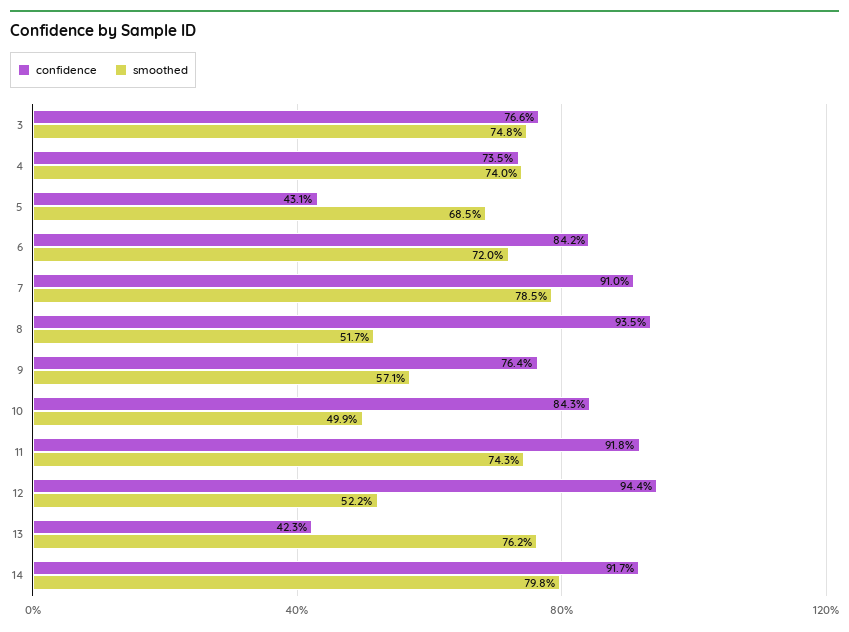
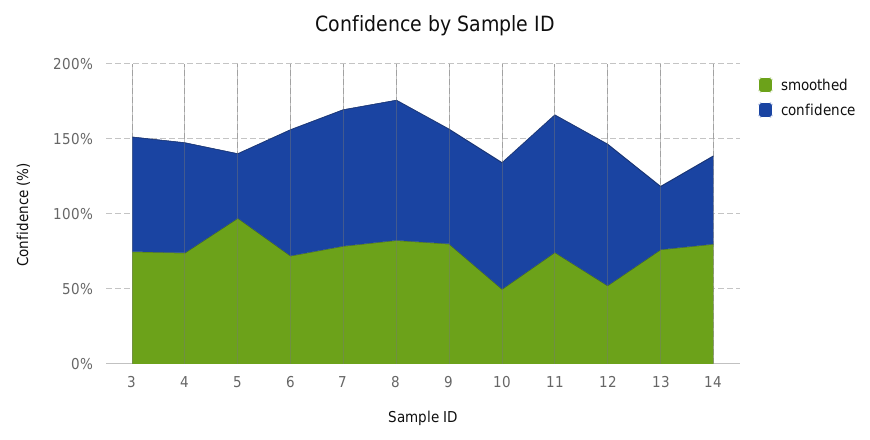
smoothed, 5: 68.5 -> 100
smoothed, 8: 51.7 -> 80
smoothed, 9: 57.1 -> 80
confidence, 14: 91.7 -> 60

